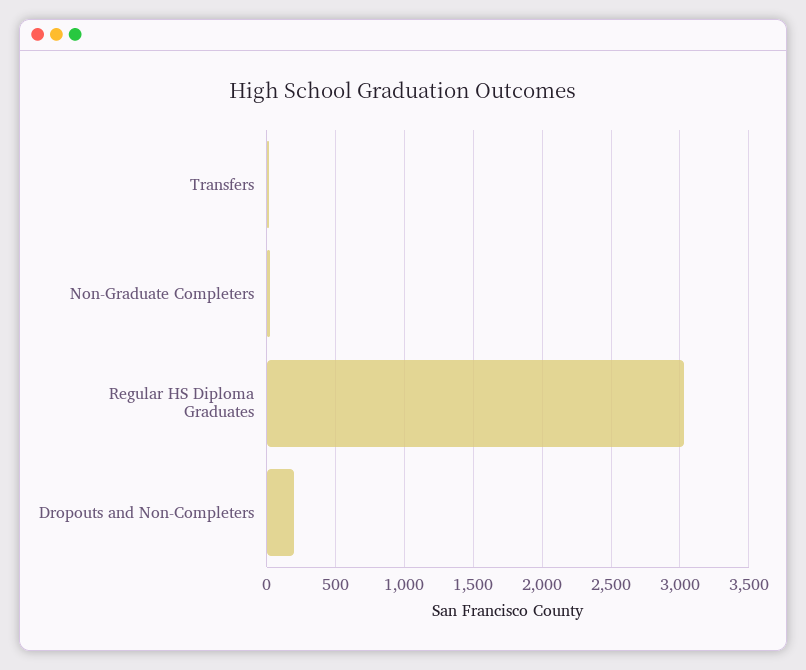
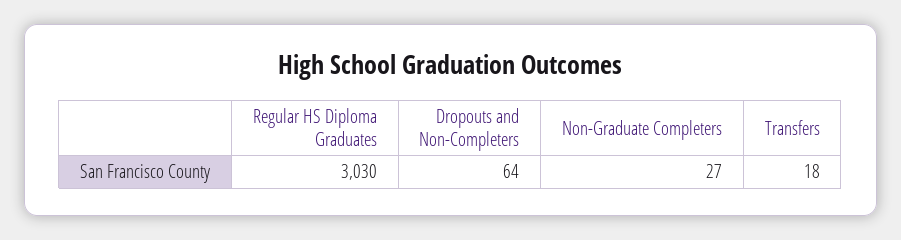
Dropouts and Non-Completers: 200 -> 64

